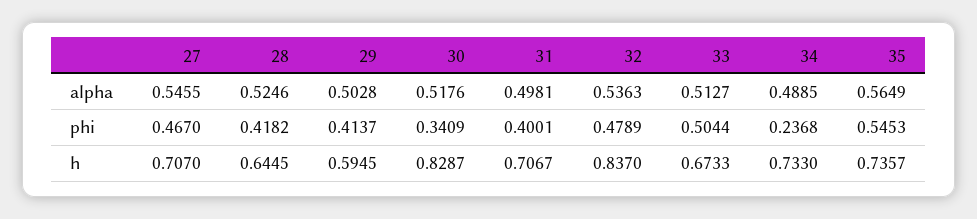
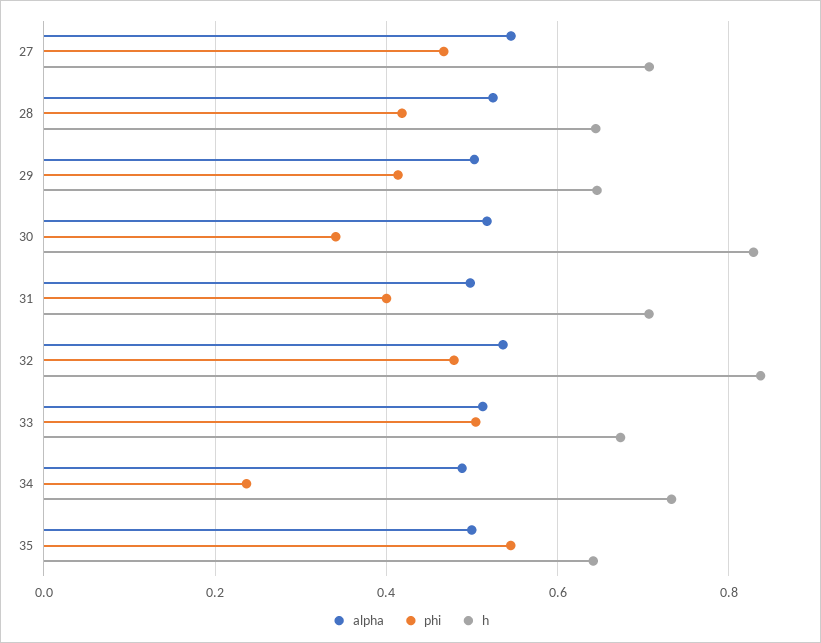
alpha, 35: 0.5649 -> 0.5
h, 29: 0.5945 -> 0.64
h, 35: 0.7357 -> 0.64

